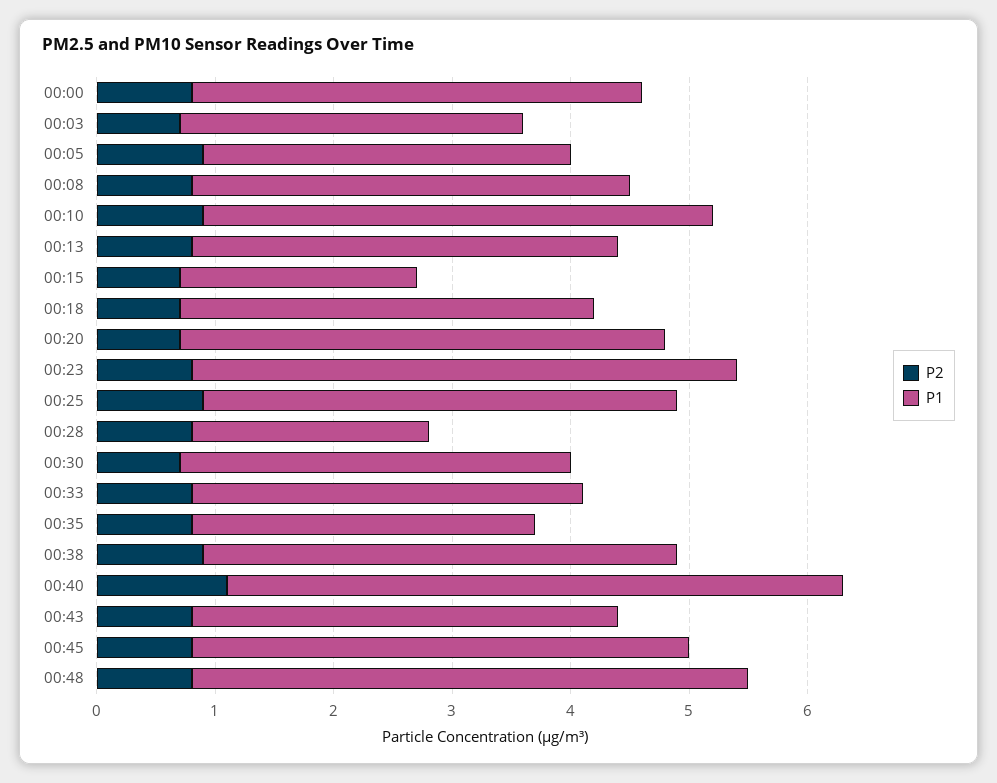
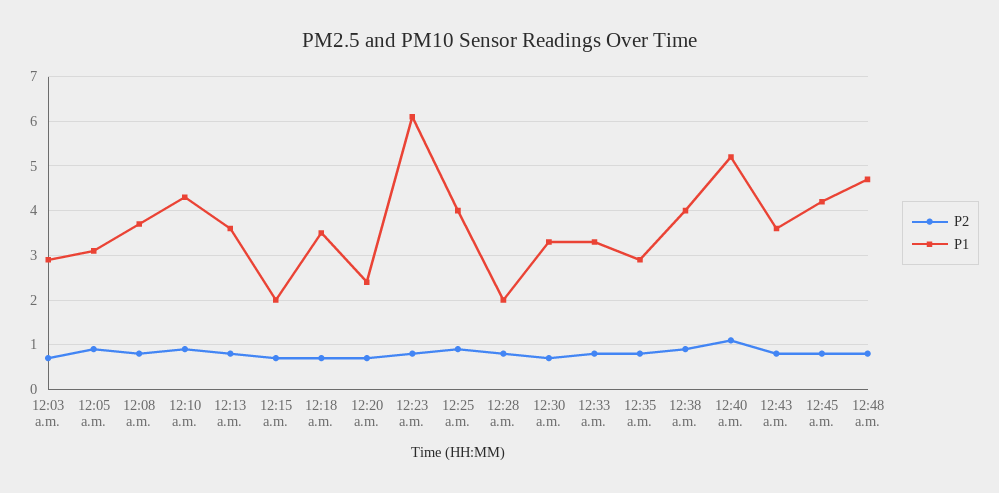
P2, 00:00: 0.8 -> none
P1, 00:00: 3.8 -> none
P1, 00:20: 4.1 -> 2.5
P1, 00:23: 4.6 -> 6

